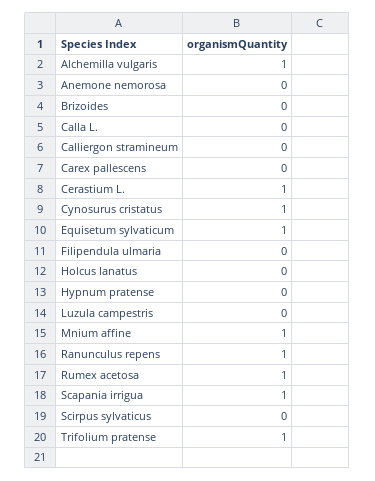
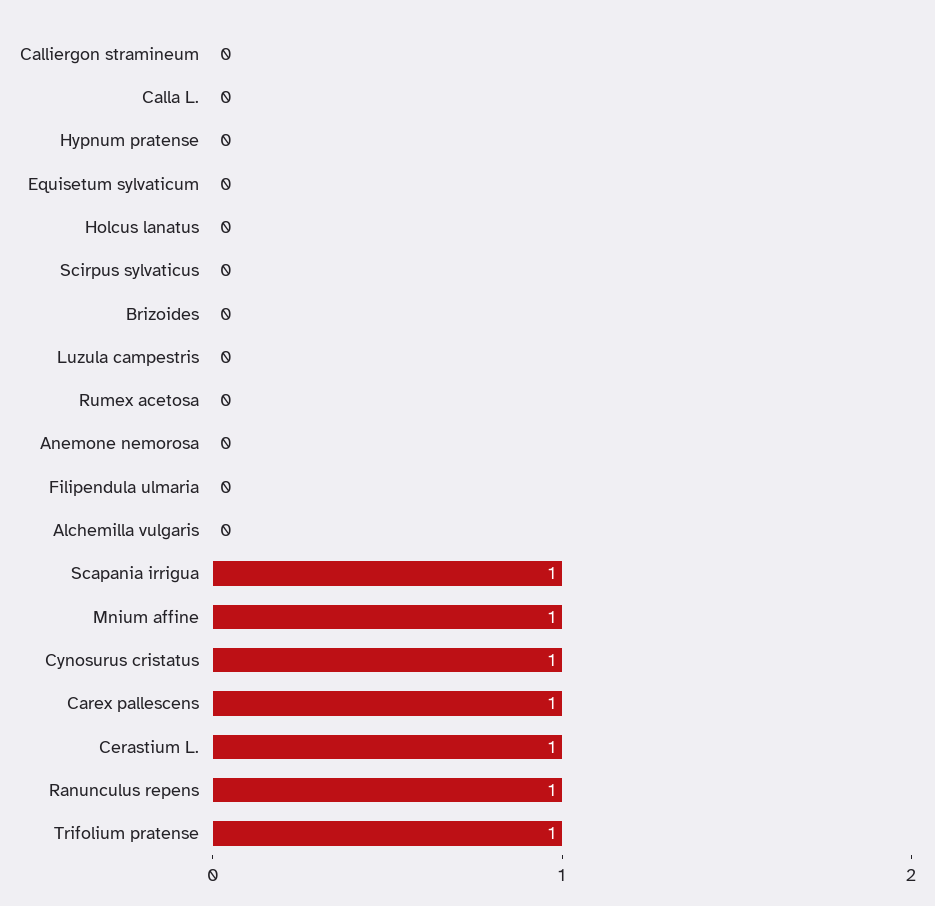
Alchemilla vulgaris: 1 -> 0
Carex pallescens: 0 -> 1
Equisetum sylvaticum: 1 -> 0
Rumex acetosa: 1 -> 0

